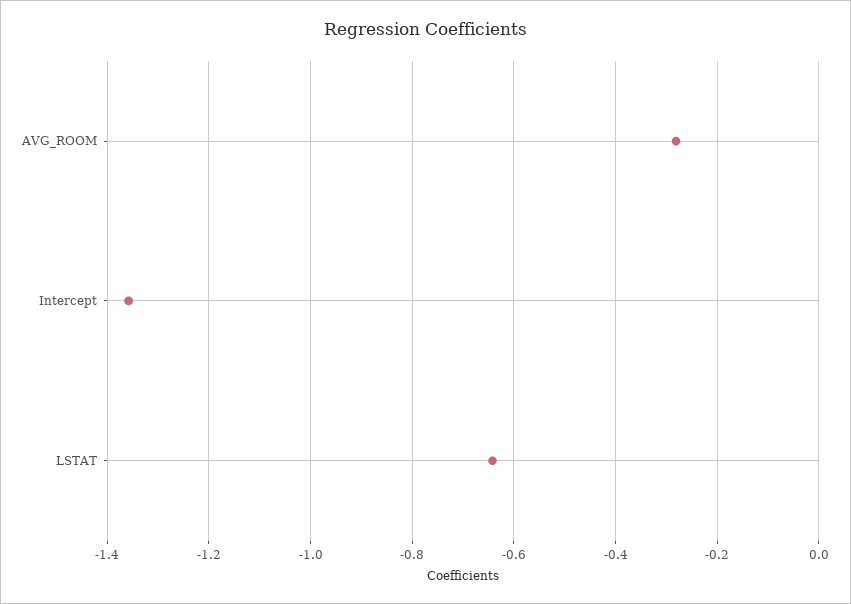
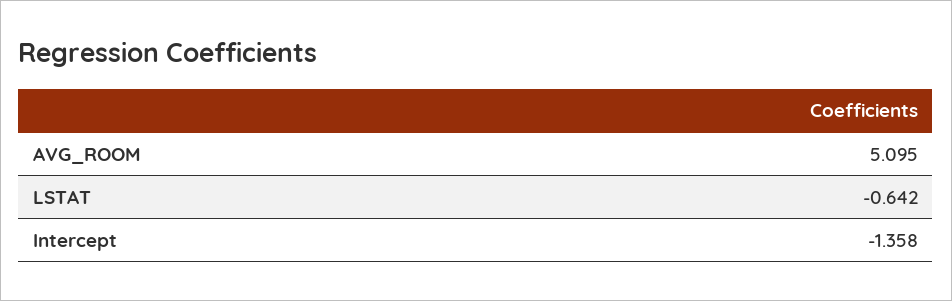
AVG_ROOM: -0.28 -> 5.095

